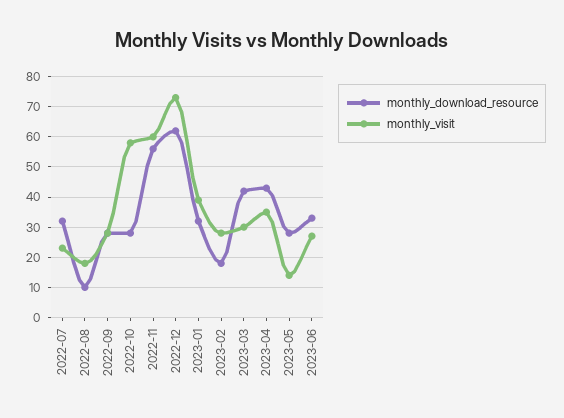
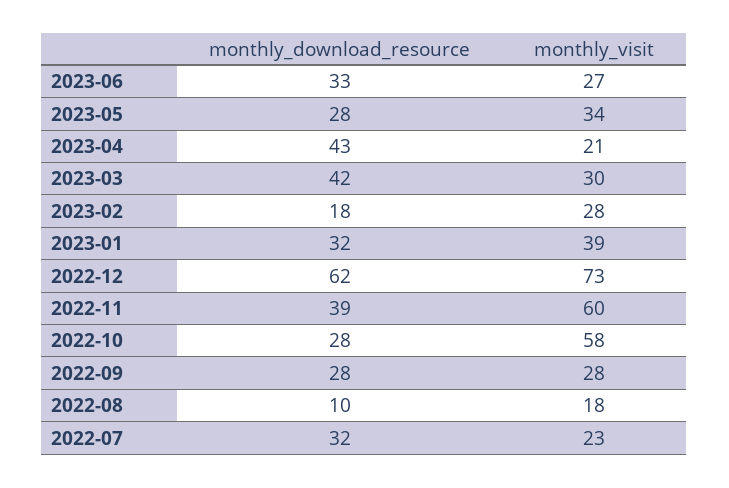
monthly_download_resource, 2022-11: 55 -> 39
monthly_visit, 2023-04: 35 -> 21
monthly_visit, 2023-05: 15 -> 34

